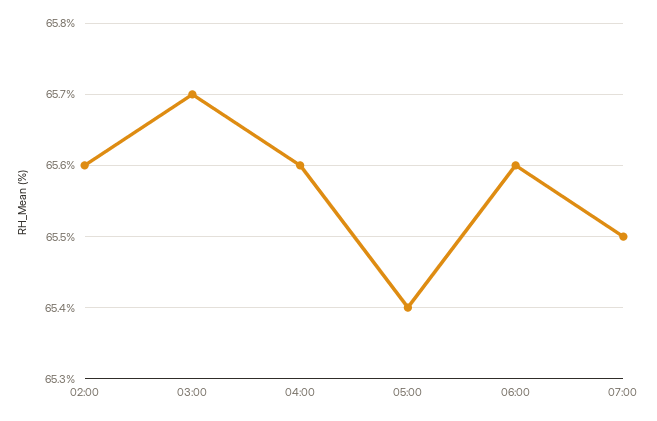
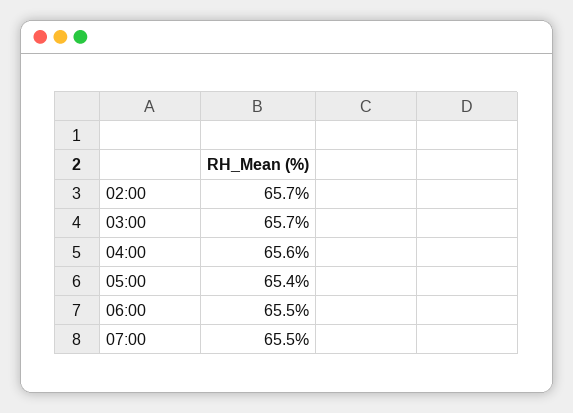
02:00: 65.6 -> 65.7
06:00: 65.6 -> 65.5

